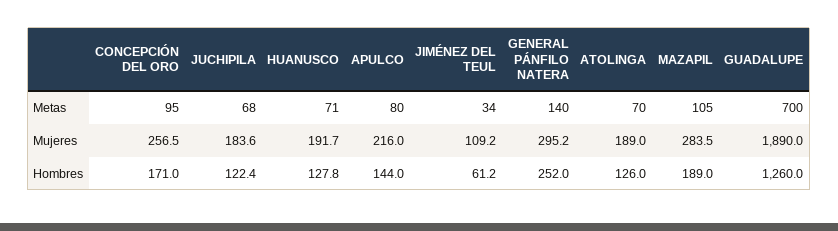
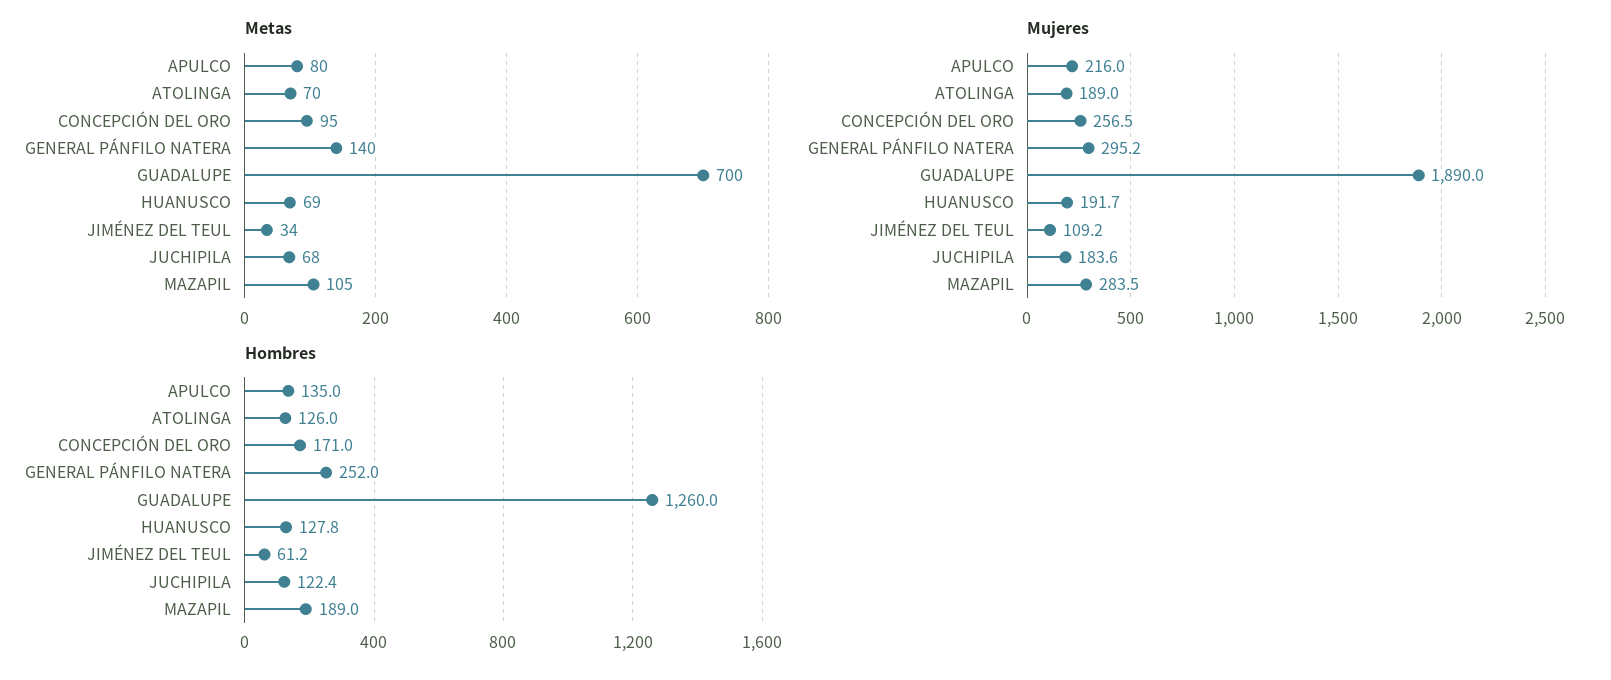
Metas, HUANUSCO: 71 -> 69
Hombres, APULCO: 144 -> 135

